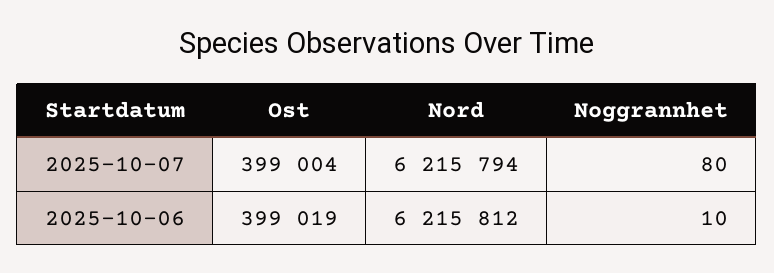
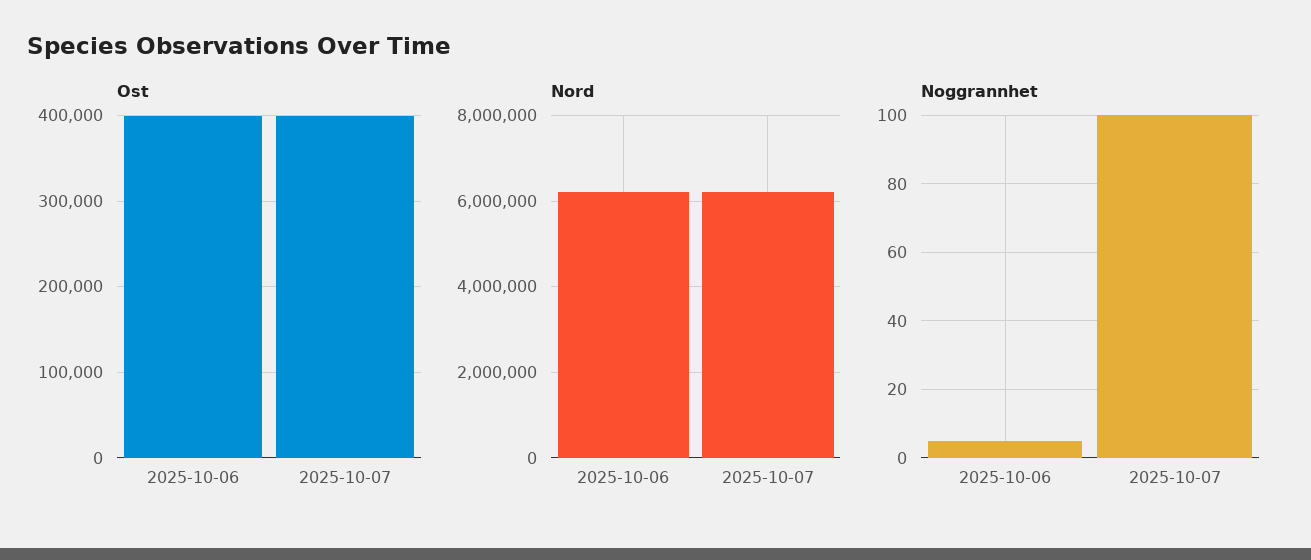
Noggrannhet, 2025-10-07: 80 -> 100
Noggrannhet, 2025-10-06: 10 -> 5

